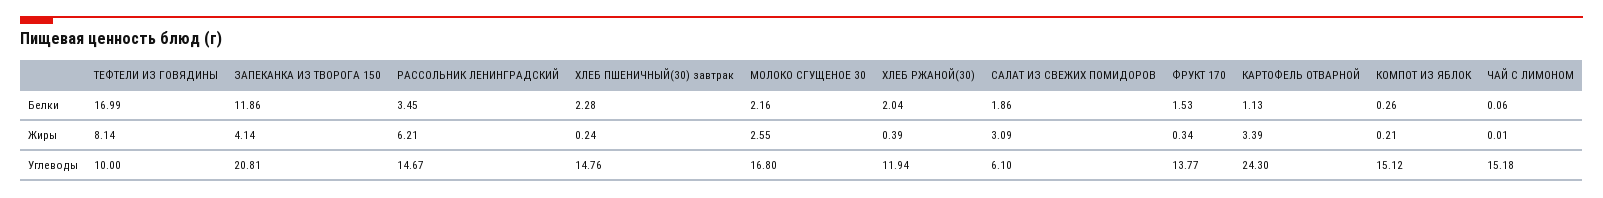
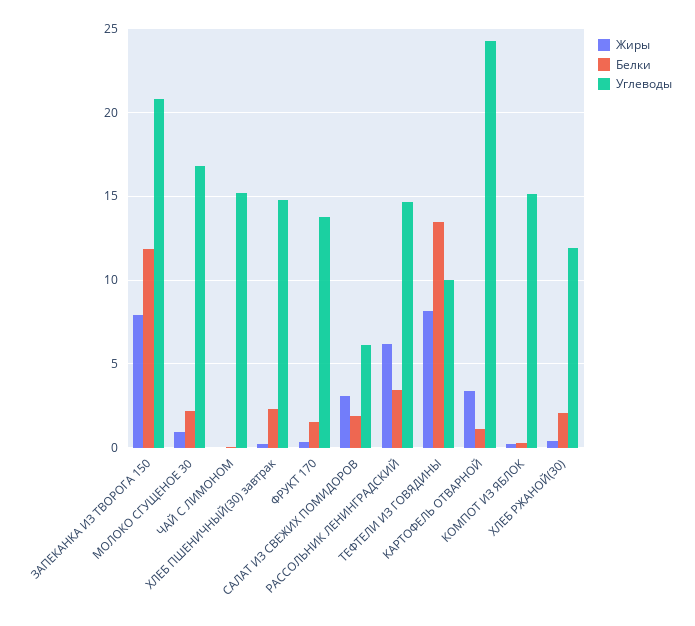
Белки, ТЕФТЕЛИ ИЗ ГОВЯДИНЫ: 16.99 -> 13.5
Жиры, ЗАПЕКАНКА ИЗ ТВОРОГА 150: 4.14 -> 8
Жиры, МОЛОКО СГУЩЕНОЕ 30: 2.55 -> 1

